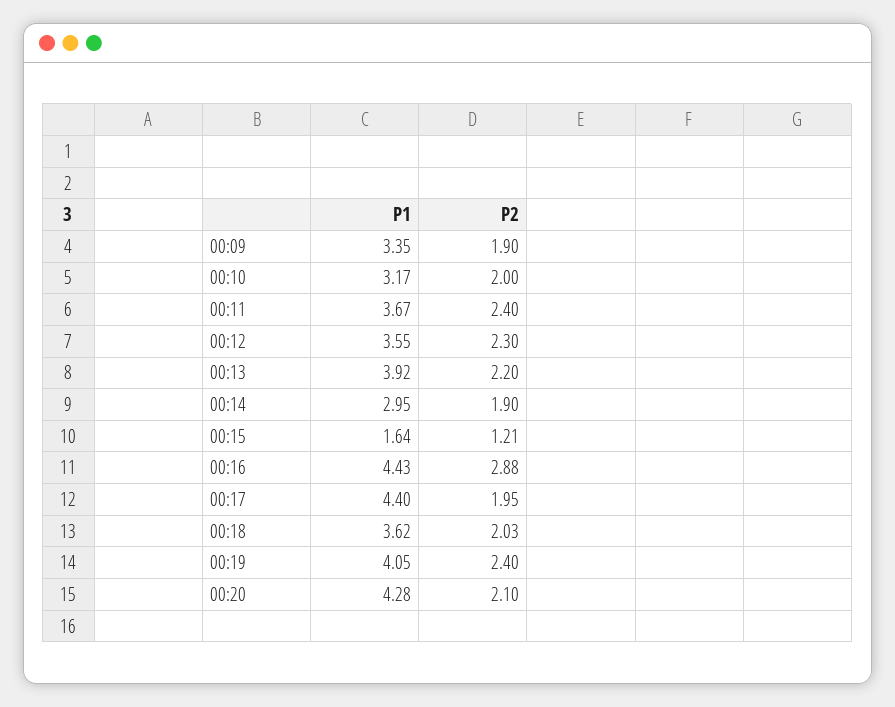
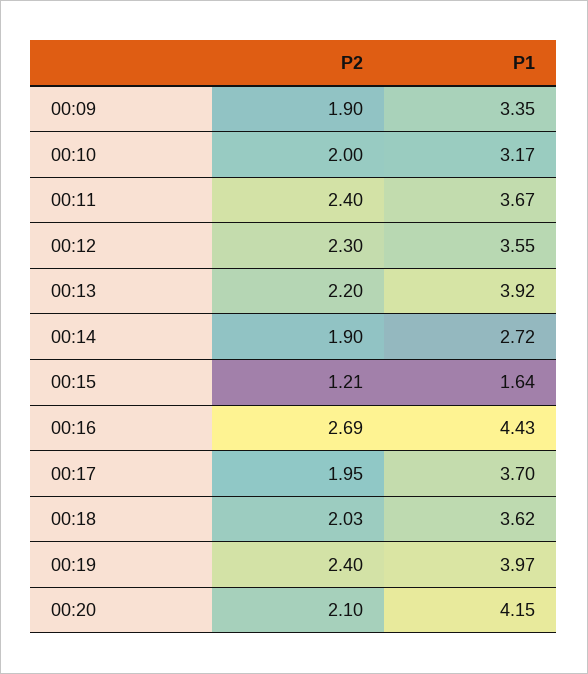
P1, 00:14: 2.95 -> 2.72
P2, 00:16: 2.88 -> 2.69
P1, 00:17: 4.4 -> 3.7
P1, 00:19: 4.05 -> 3.97
P1, 00:20: 4.28 -> 4.15

